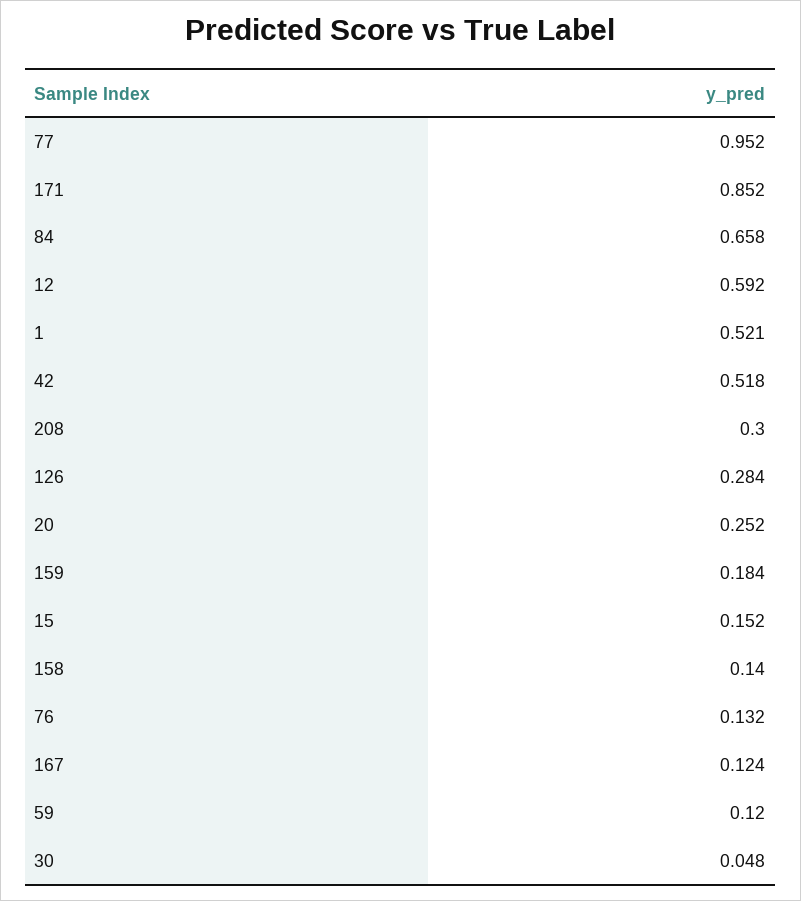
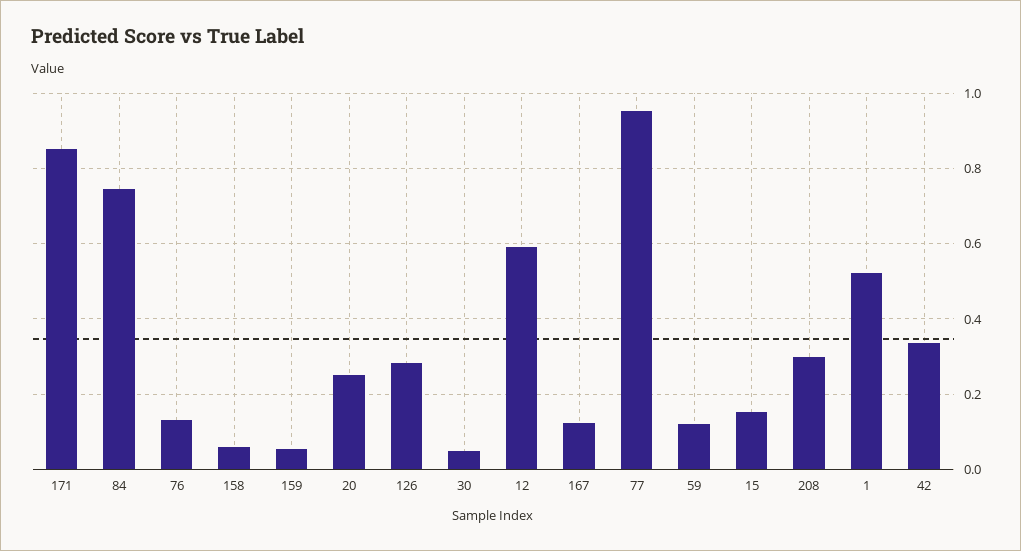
84: 0.658 -> 0.74
42: 0.518 -> 0.34
159: 0.184 -> 0.06
158: 0.14 -> 0.06

